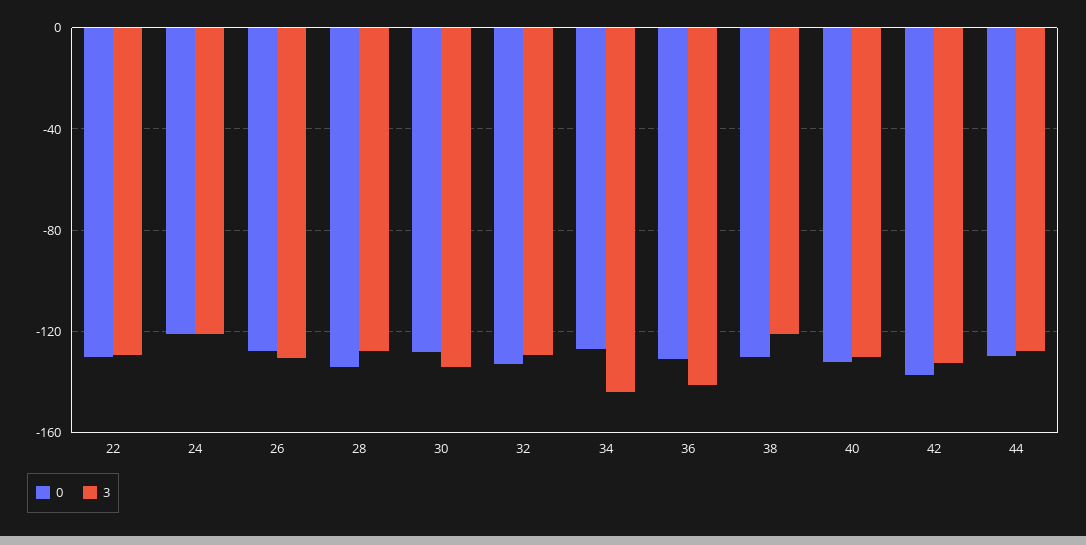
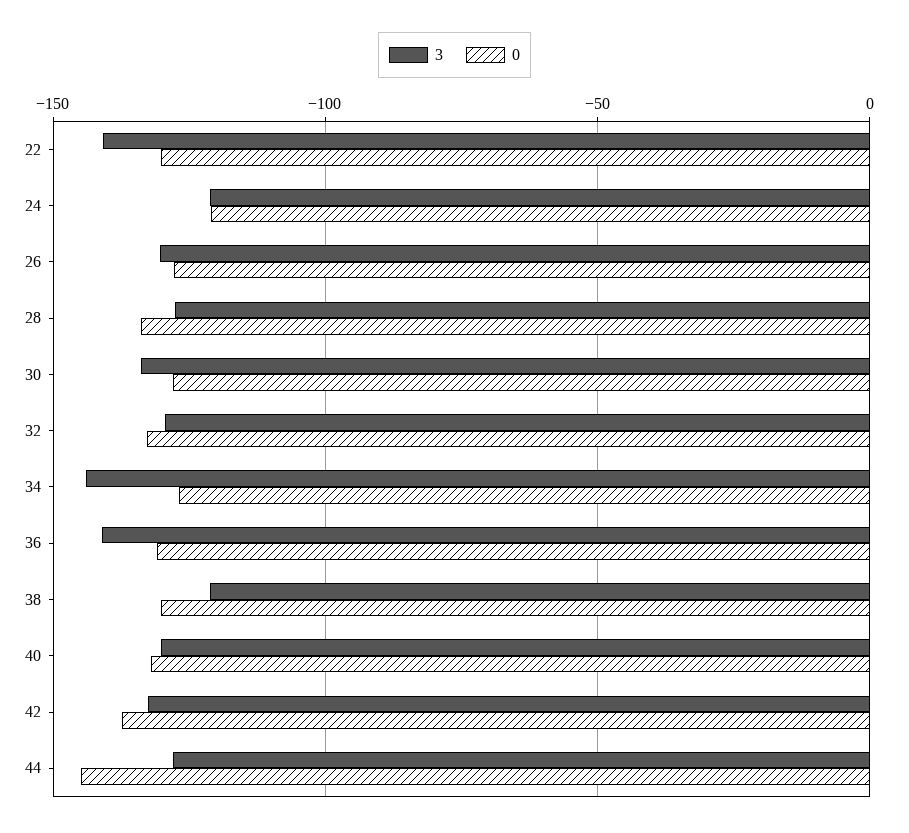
3, 22: -130 -> -140
0, 44: -130 -> -145

